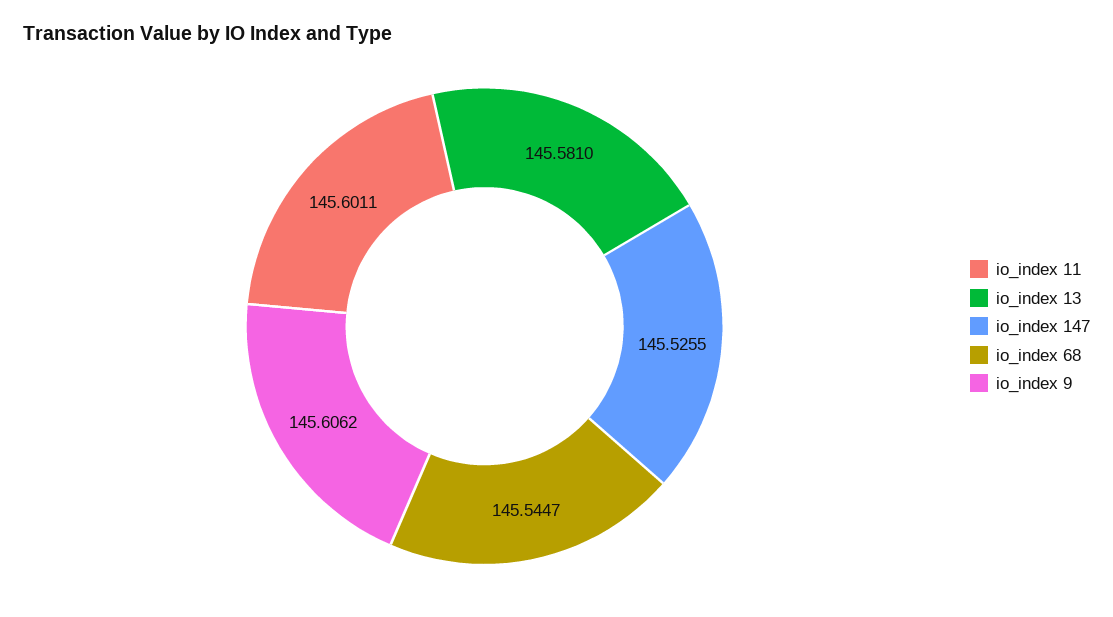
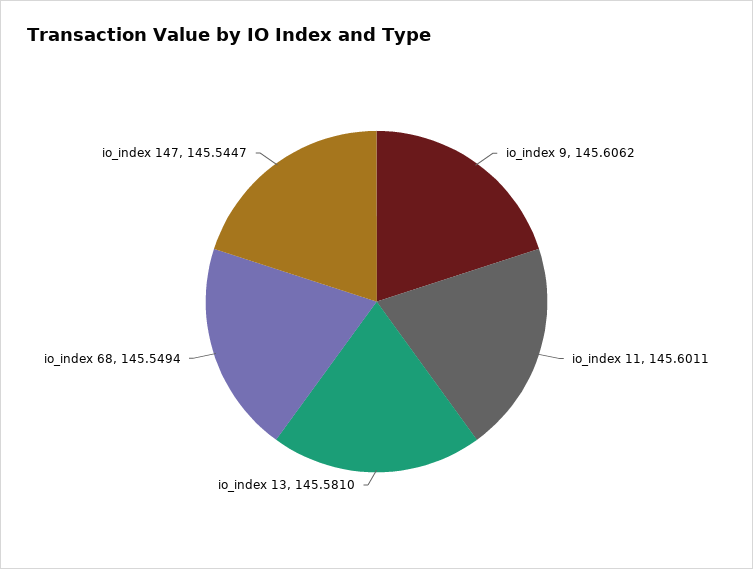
io_index 147: 145.5255 -> 145.5447
io_index 68: 145.5447 -> 145.5494

